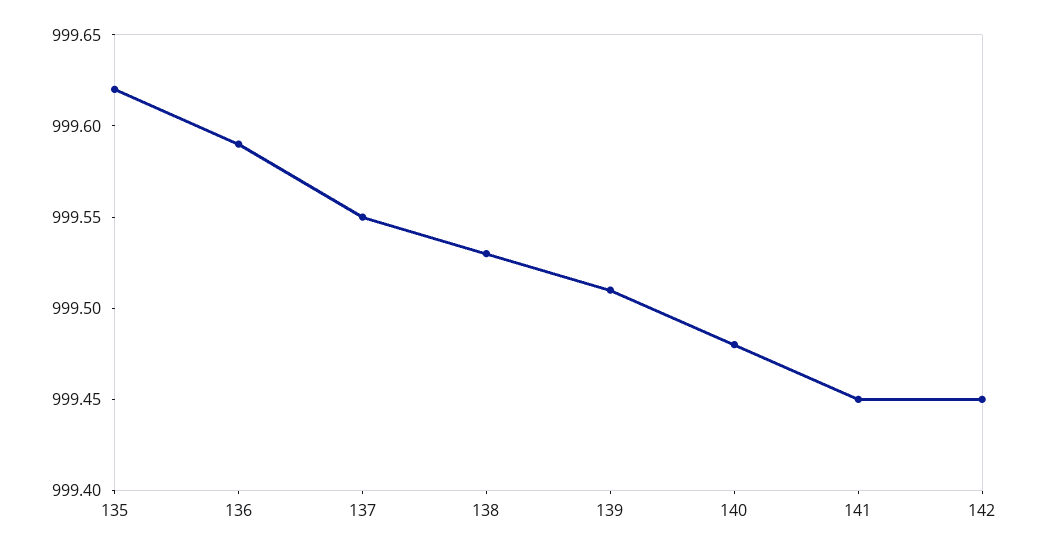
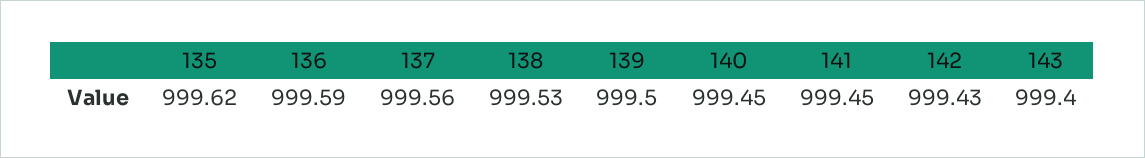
137: 999.55 -> 999.56
139: 999.51 -> 999.5
140: 999.48 -> 999.45
142: 999.45 -> 999.43
143: none -> 999.4

